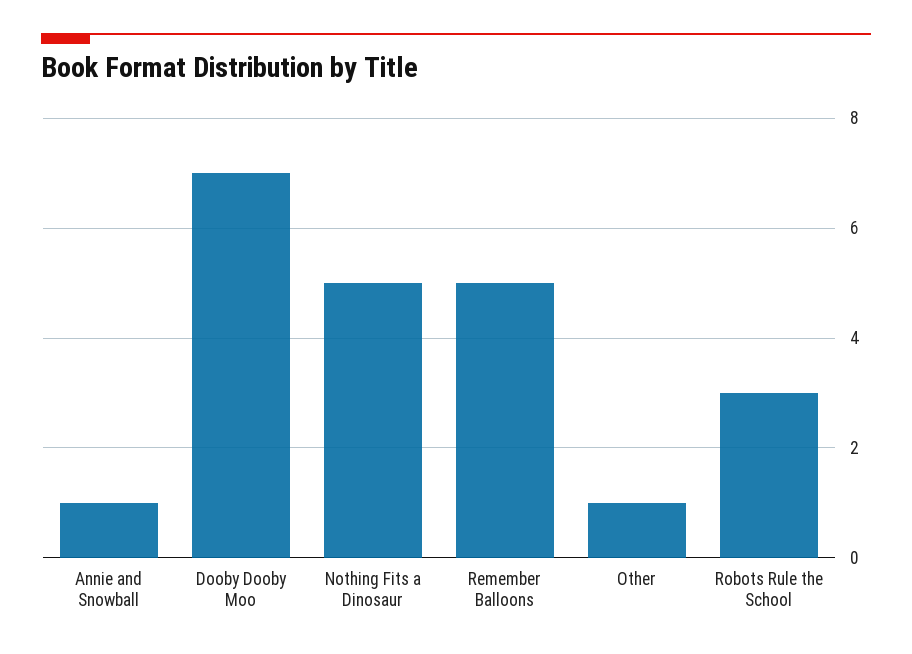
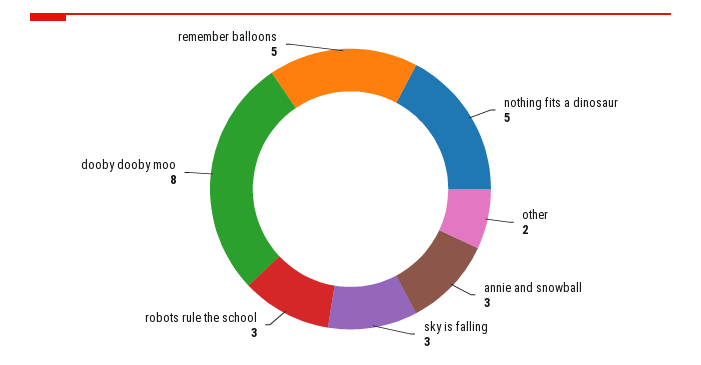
Annie and Snowball: 1 -> 3
Dooby Dooby Moo: 7 -> 8
Other: 1 -> 2
sky is falling: none -> 3

